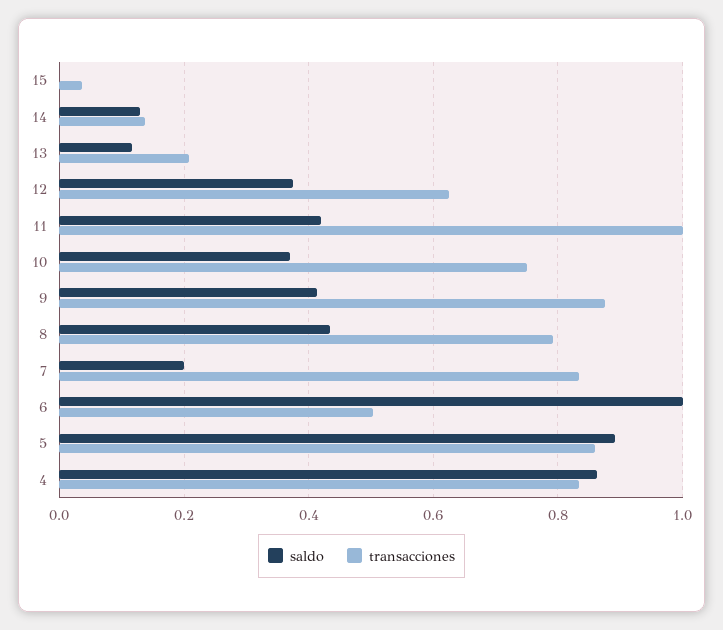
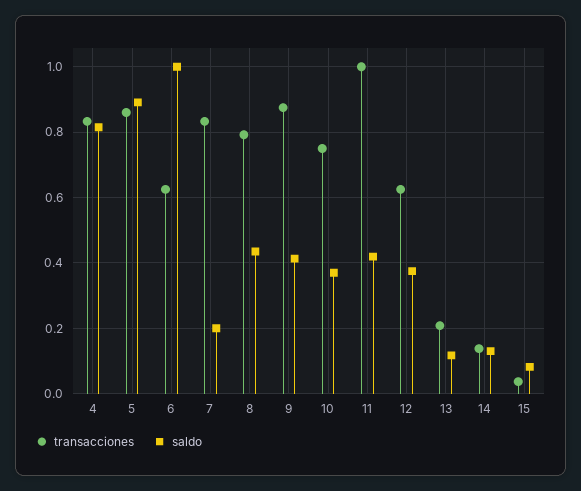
saldo, 15: 0 -> 0.08
transacciones, 6: 0.5 -> 0.62
saldo, 4: 0.86 -> 0.82

